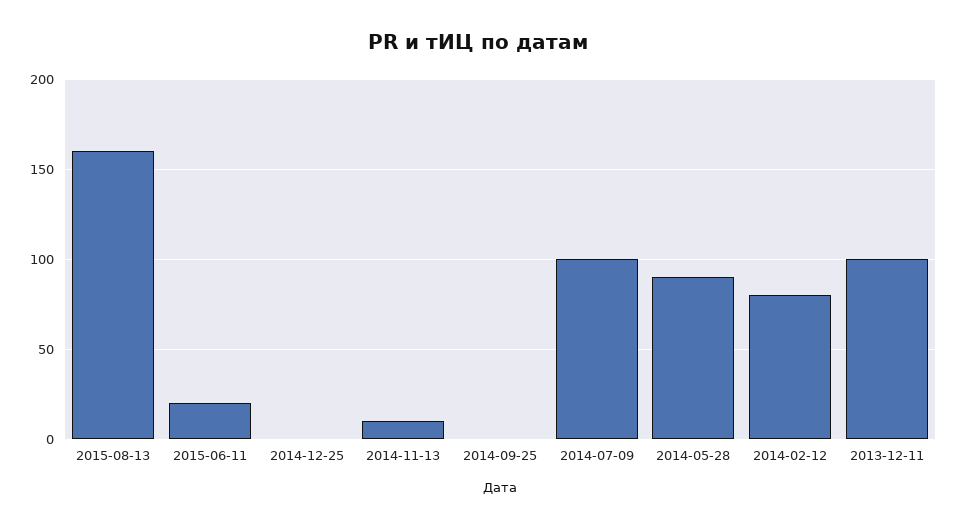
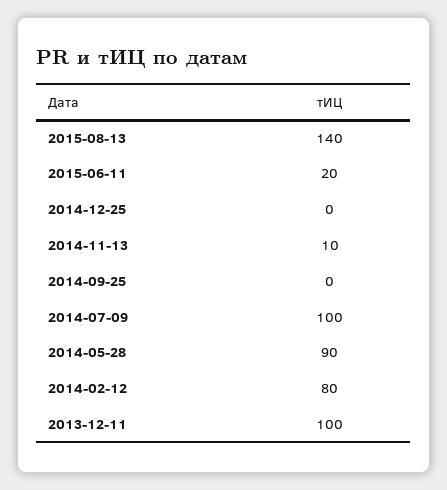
2015-08-13: 160 -> 140

